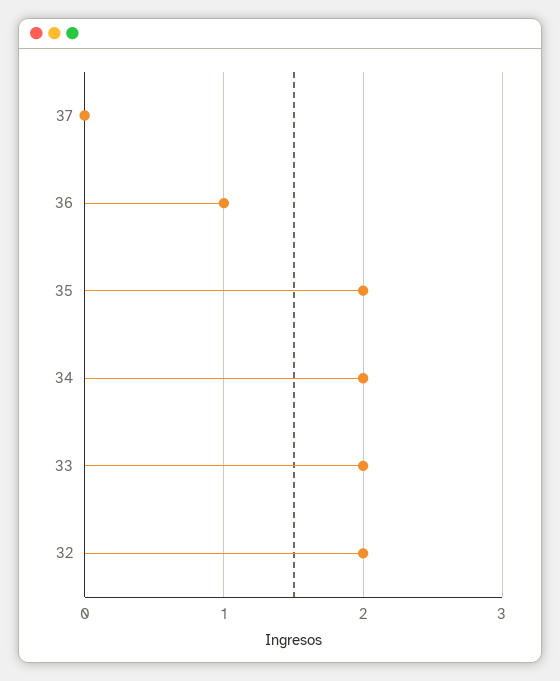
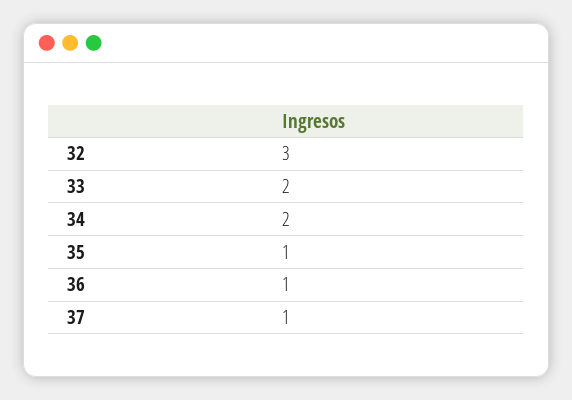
37: 0 -> 1
35: 2 -> 1
32: 2 -> 3

